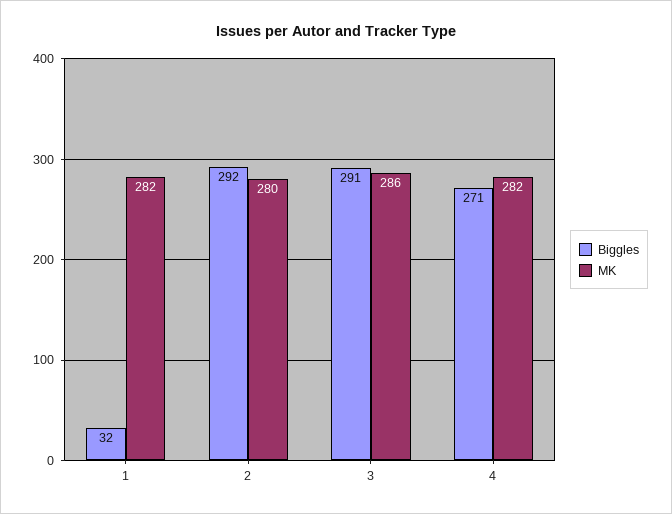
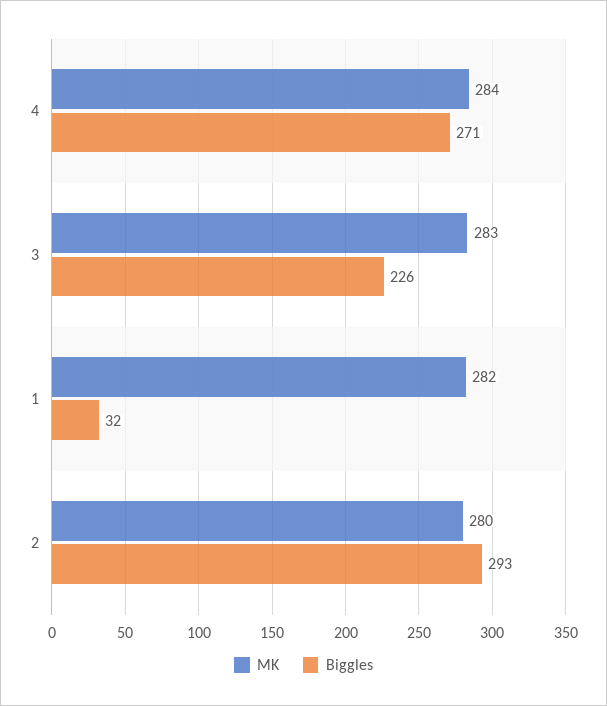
Biggles, 2: 292 -> 293
Biggles, 3: 291 -> 226
MK, 3: 286 -> 283
MK, 4: 282 -> 284

